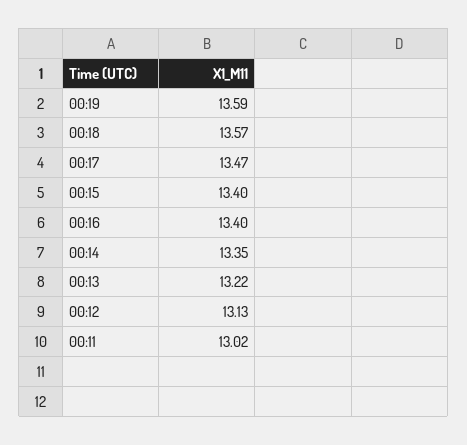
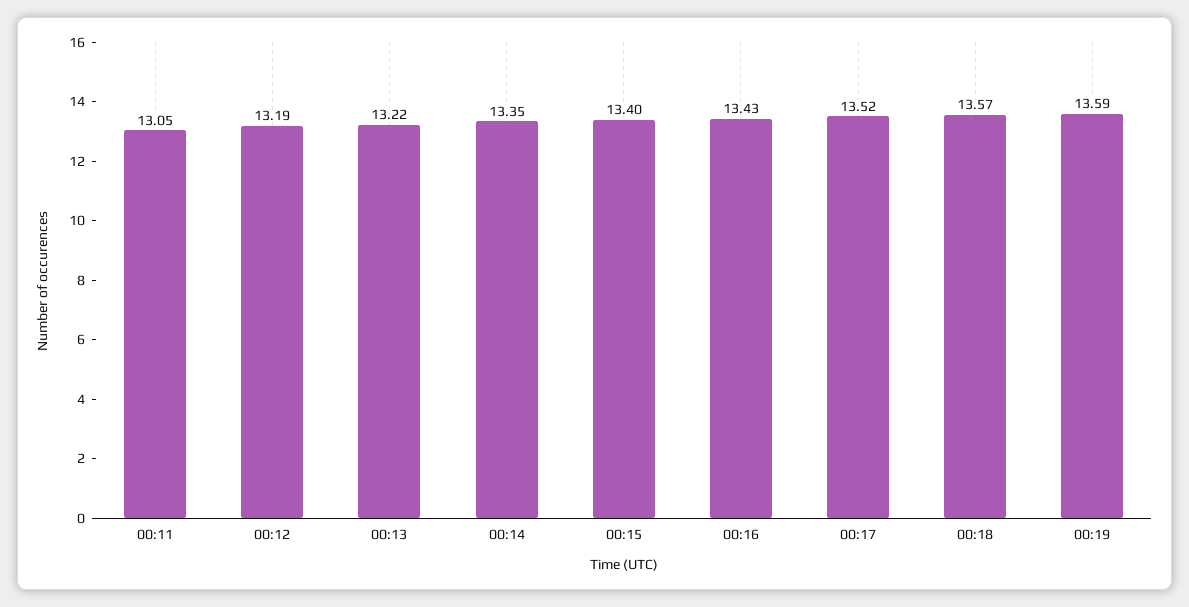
00:17: 13.47 -> 13.52
00:16: 13.4 -> 13.43
00:12: 13.13 -> 13.19
00:11: 13.02 -> 13.05

